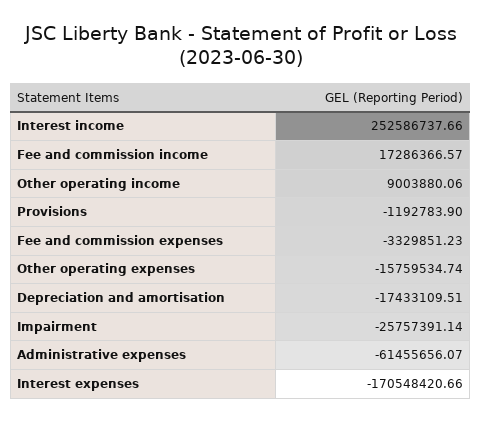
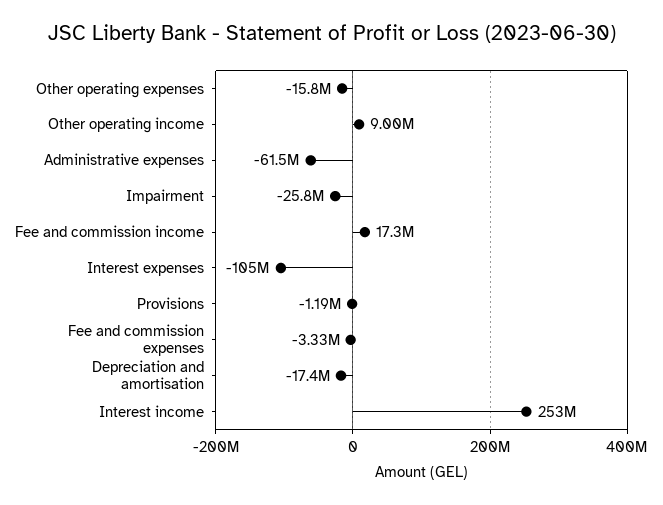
Interest expenses: -170548420.66 -> -105000000

